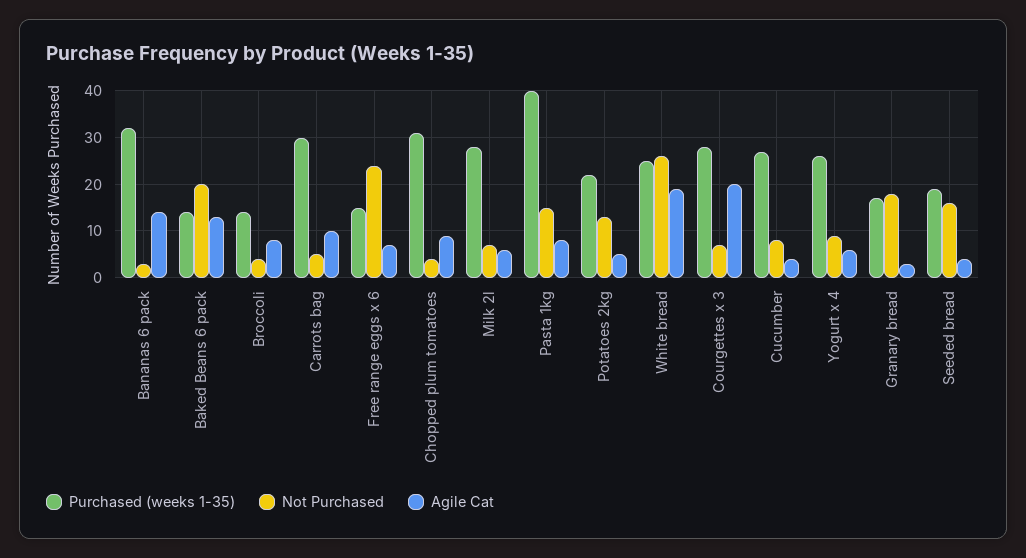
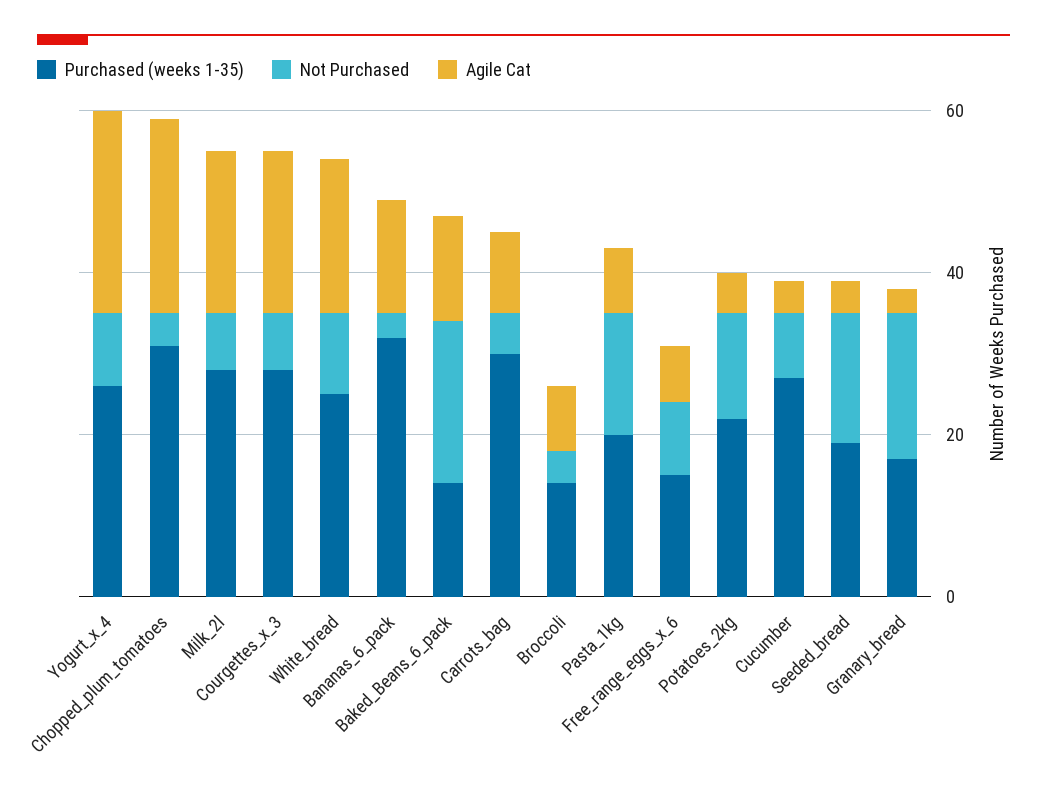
Not Purchased, Free range eggs x 6: 25 -> 10
Agile Cat, Chopped plum tomatoes: 10 -> 25
Agile Cat, Milk 2l: 5 -> 20
Purchased (weeks 1-35), Pasta 1kg: 40 -> 20
Not Purchased, White bread: 25 -> 10
Agile Cat, Yogurt x 4: 5 -> 25

